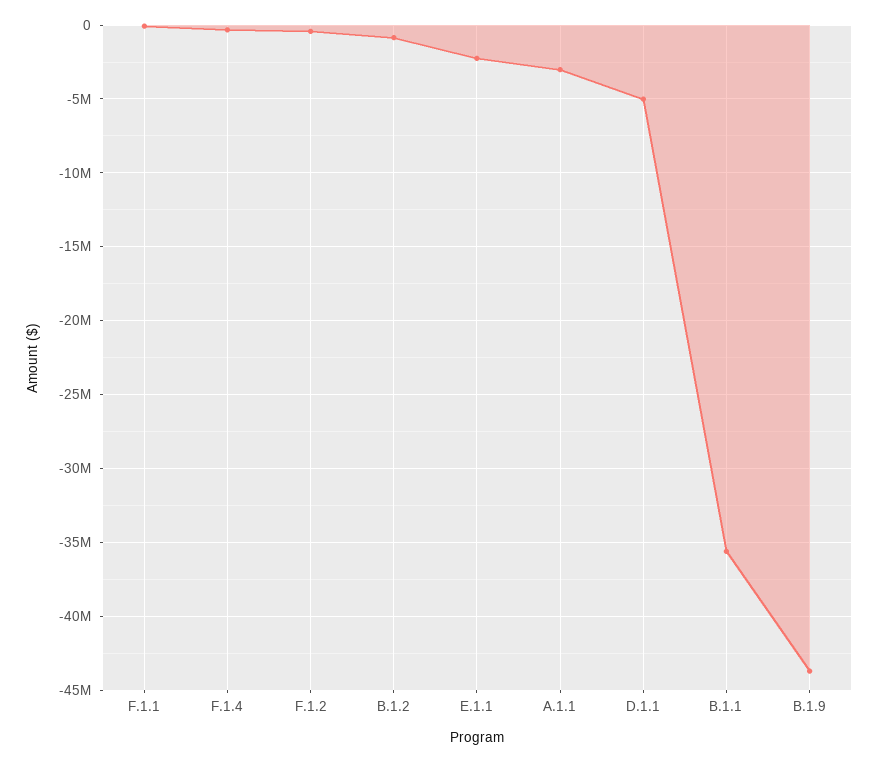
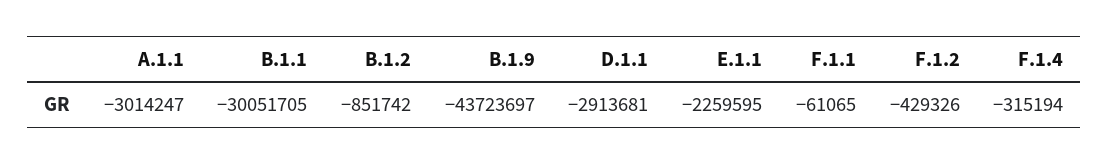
D.1.1: -5000000 -> -2913681
B.1.1: -35500000 -> -30051705

